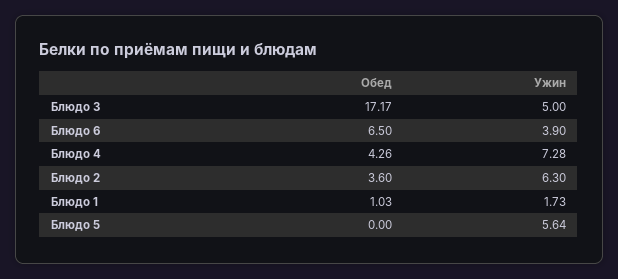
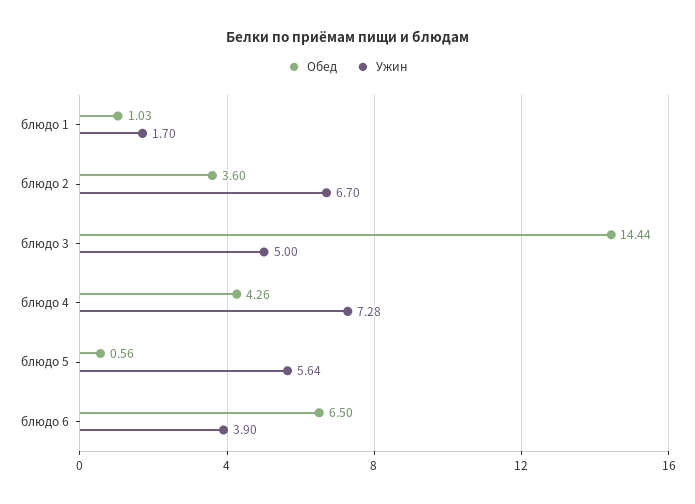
Обед, Блюдо 3: 17.17 -> 14.44
Ужин, Блюдо 2: 6.3 -> 6.7
Ужин, Блюдо 1: 1.73 -> 1.7
Обед, Блюдо 5: 0 -> 0.56

